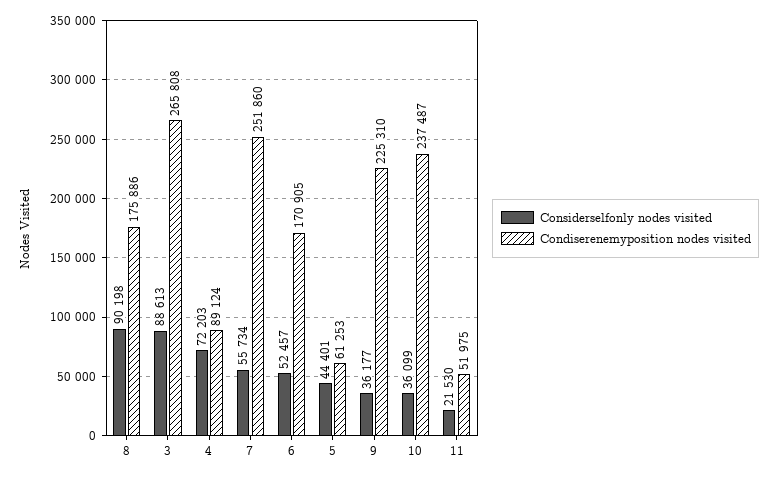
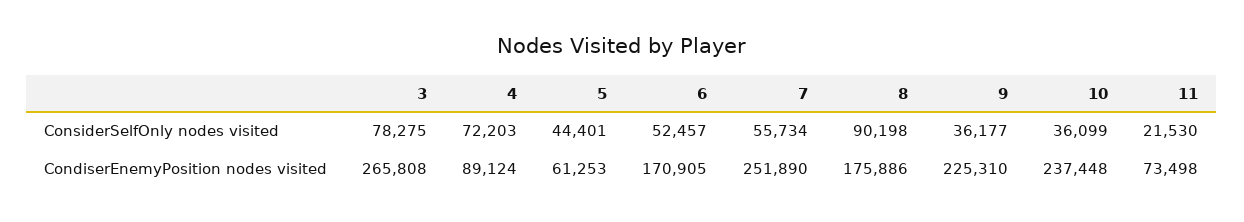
Considerselfonly nodes visited, 3: 88613 -> 78275
Condiserenemyposition nodes visited, 7: 251860 -> 251890
Condiserenemyposition nodes visited, 10: 237487 -> 237448
Condiserenemyposition nodes visited, 11: 51975 -> 73498

